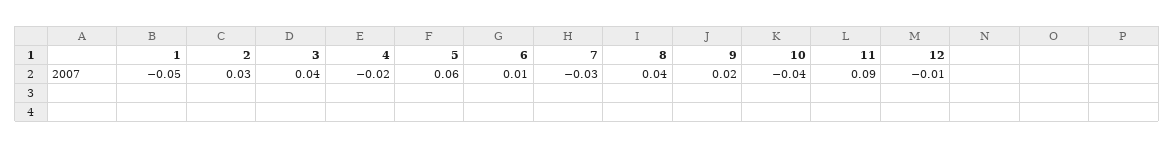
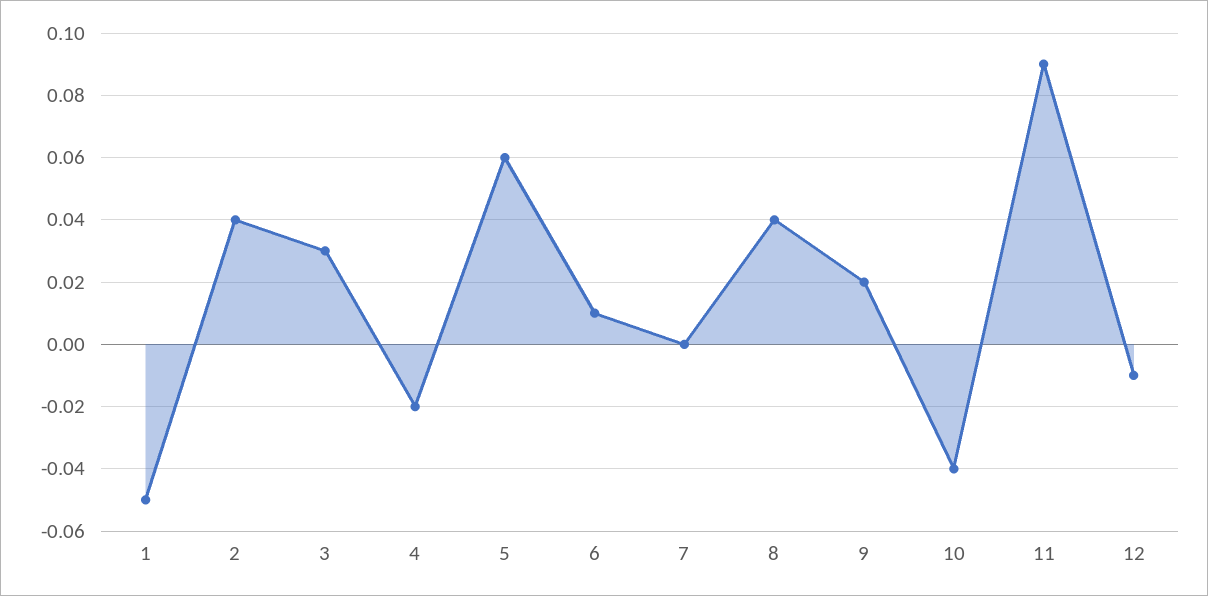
2: 0.03 -> 0.04
3: 0.04 -> 0.03
7: -0.03 -> 0

